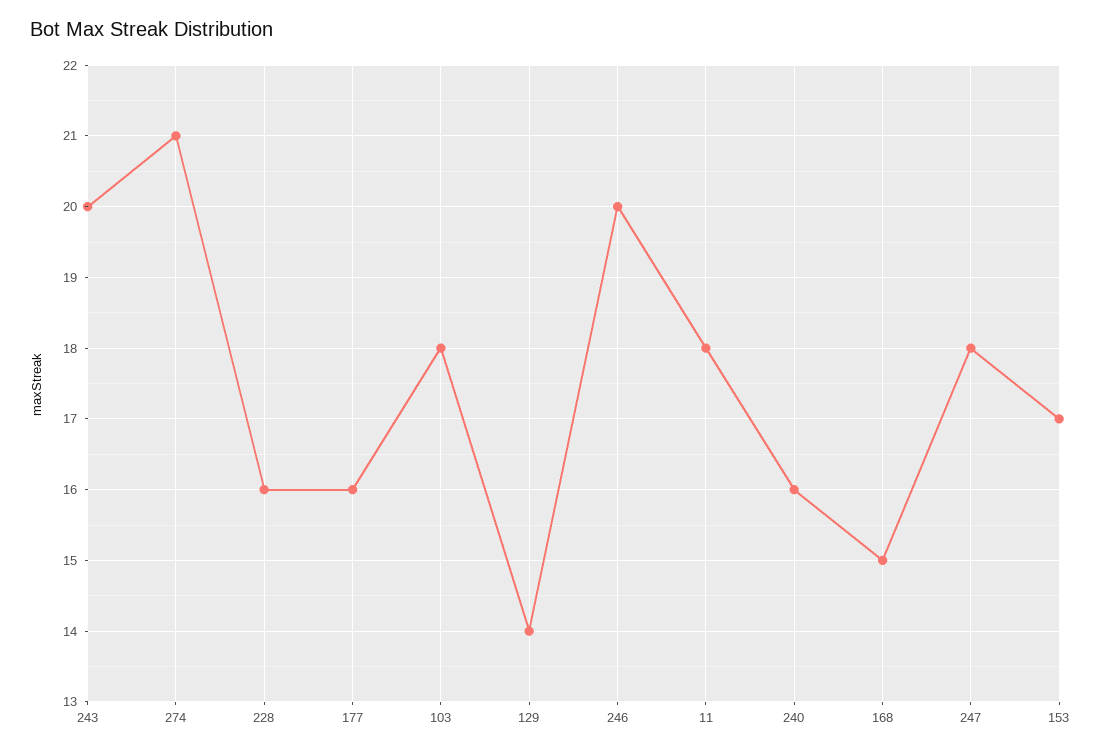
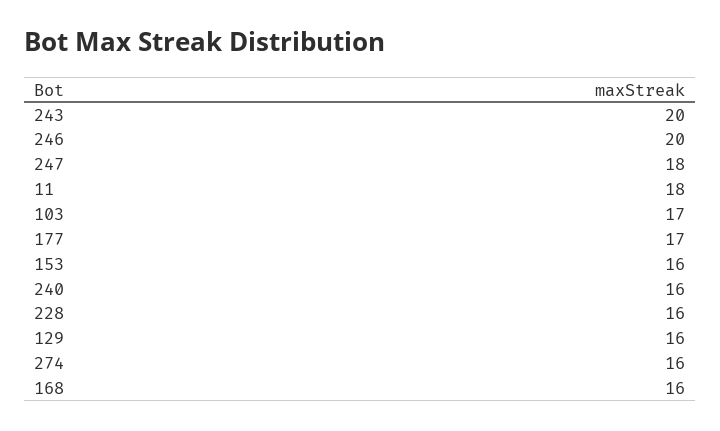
274: 21 -> 16
177: 16 -> 17
103: 18 -> 17
129: 14 -> 16
168: 15 -> 16
153: 17 -> 16

